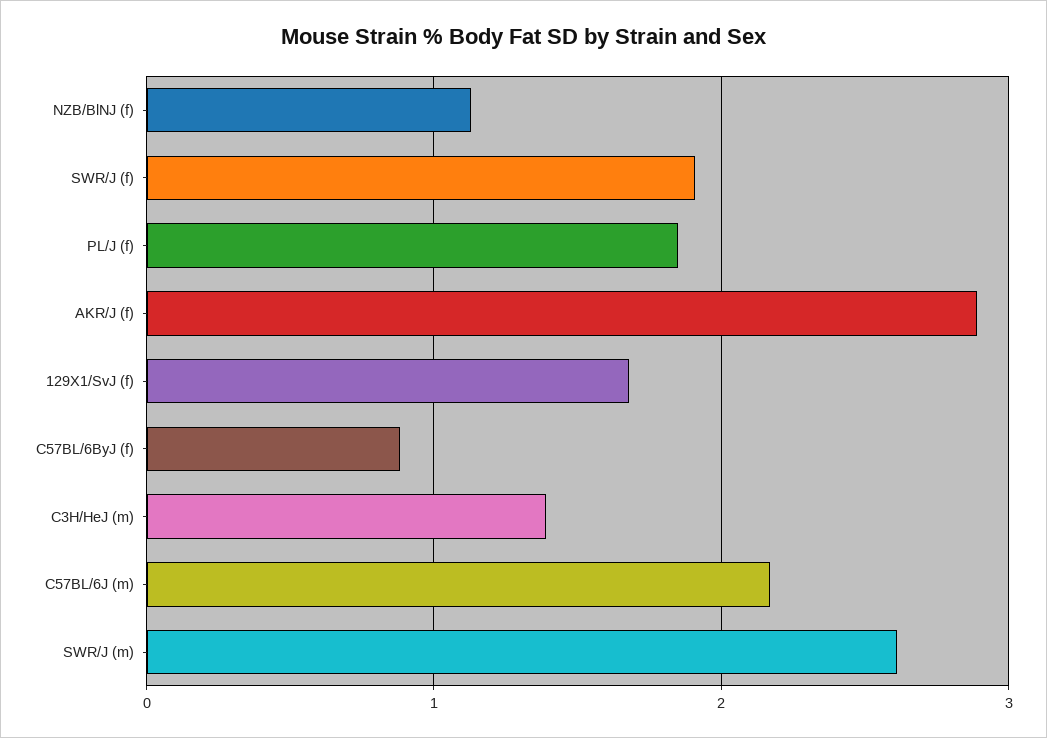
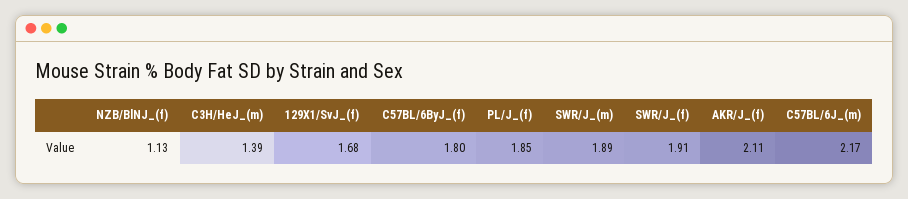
AKR/J (f): 2.9 -> 2.11
C57BL/6ByJ (f): 0.9 -> 1.8
SWR/J (m): 2.6 -> 1.89

